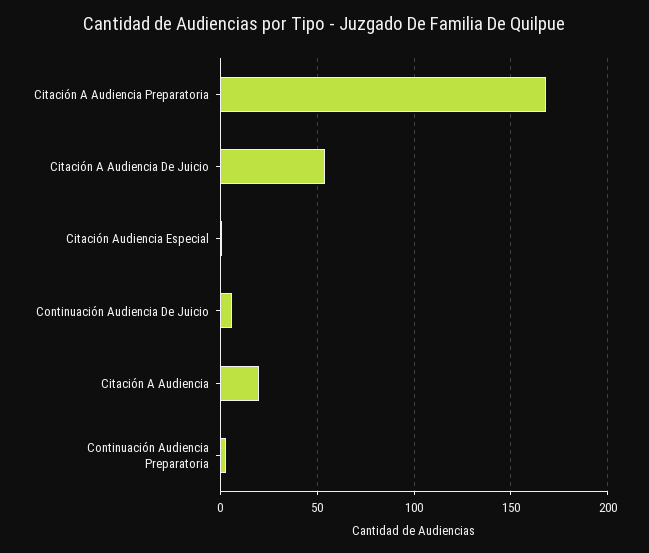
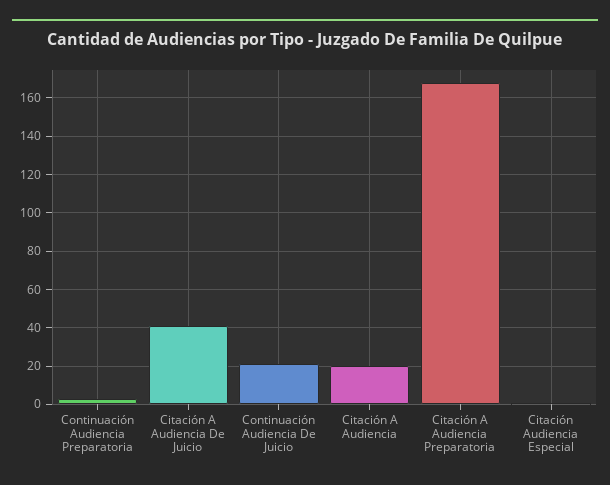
Citación A Audiencia De Juicio: 55 -> 40
Continuación Audiencia De Juicio: 5 -> 20

